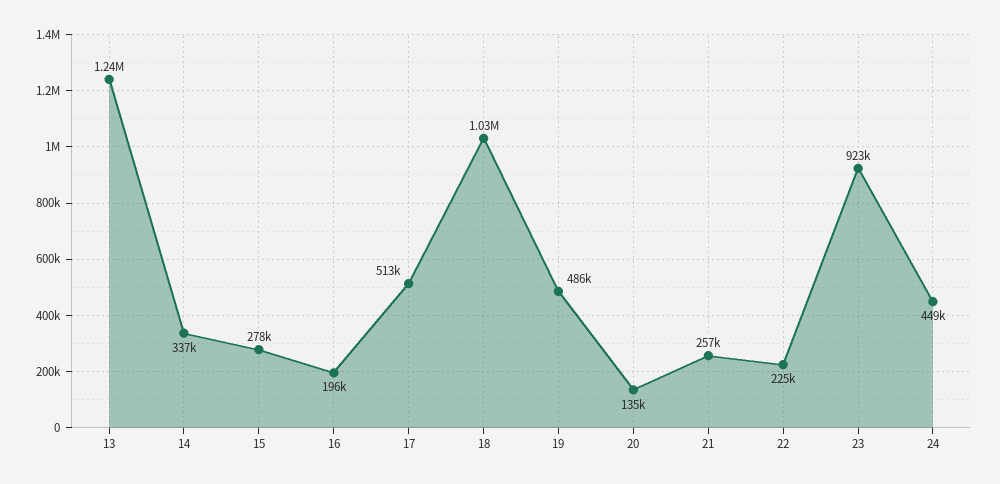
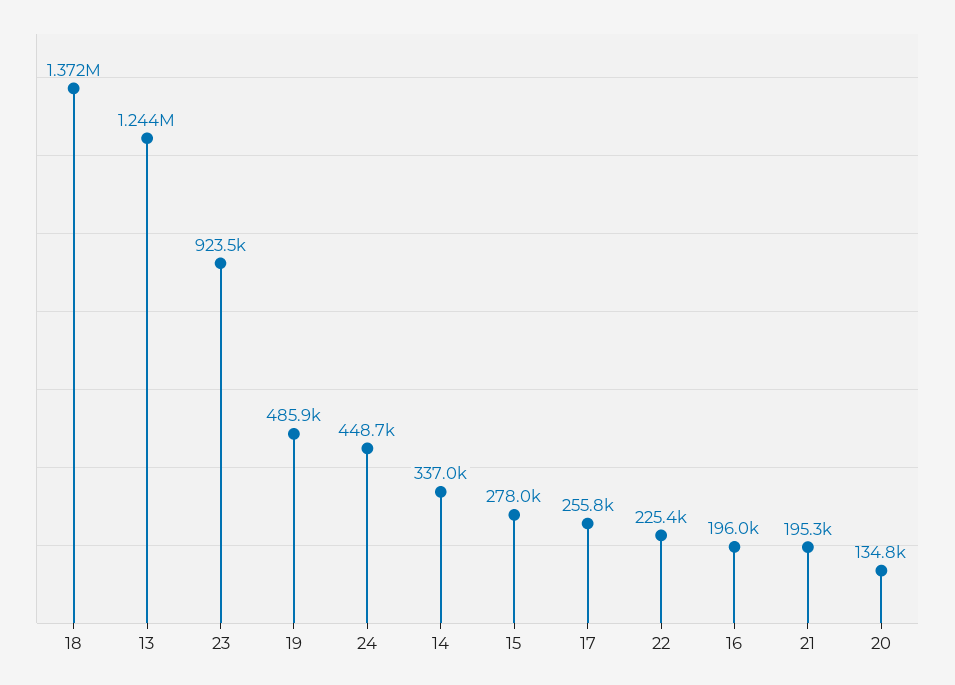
17: 513000 -> 255800
18: 1030000 -> 1372000
21: 257000 -> 195300

